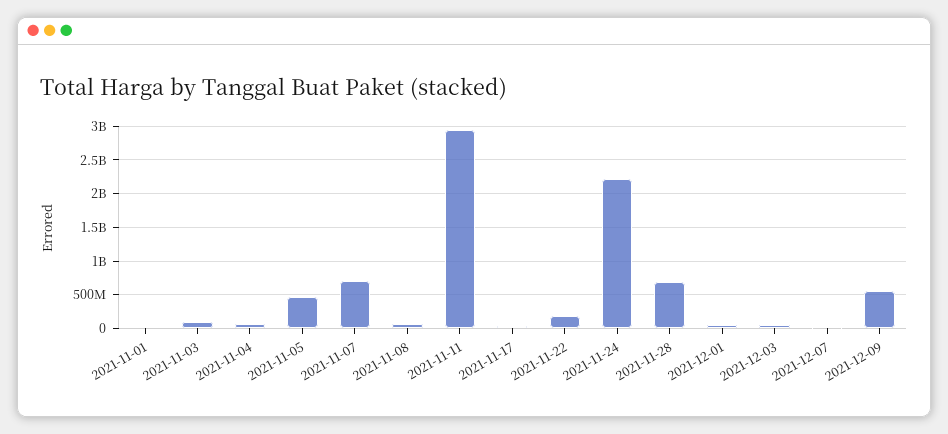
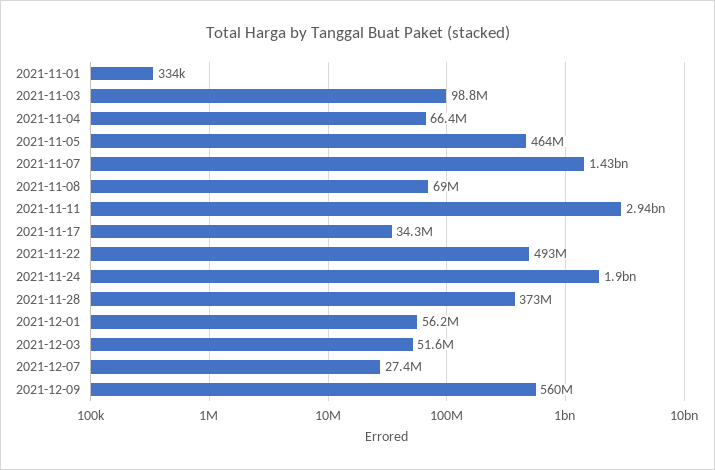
2021-11-07: 700000000 -> 1430000000
2021-11-22: 200000000 -> 493000000
2021-11-24: 2200000000 -> 1900000000
2021-11-28: 700000000 -> 373000000

